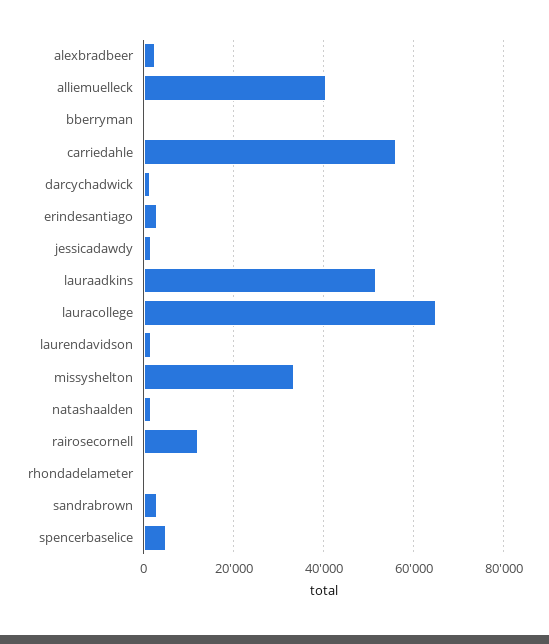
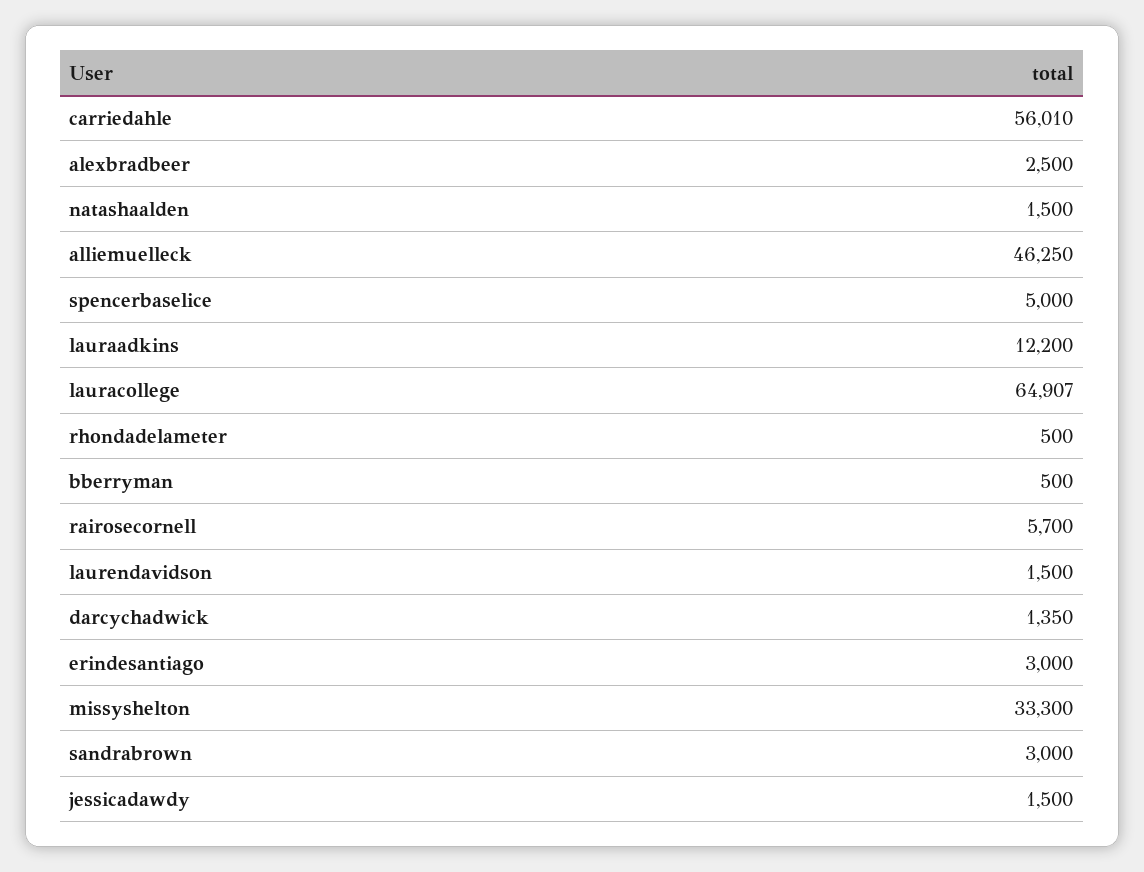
alliemuelleck: 40000 -> 46250
lauraadkins: 52000 -> 12200
rairosecornell: 12000 -> 5700

